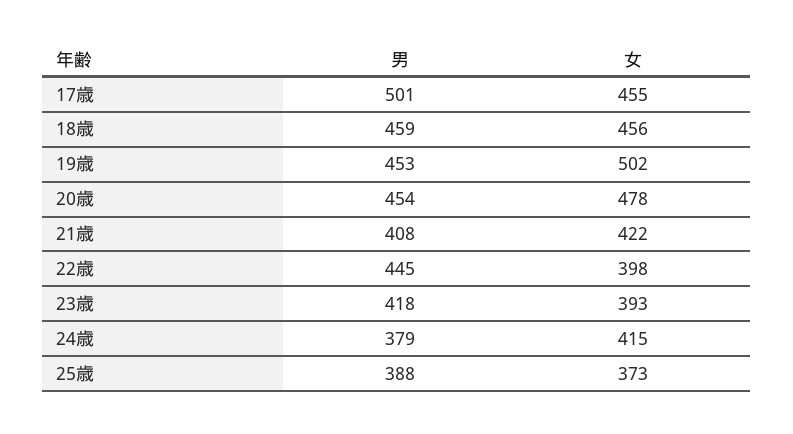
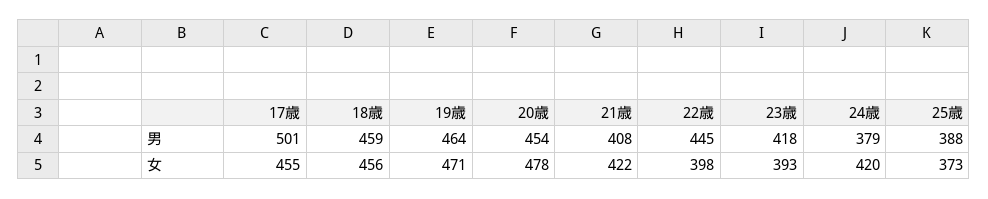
男, 19歳: 453 -> 464
女, 19歳: 502 -> 471
女, 24歳: 415 -> 420

